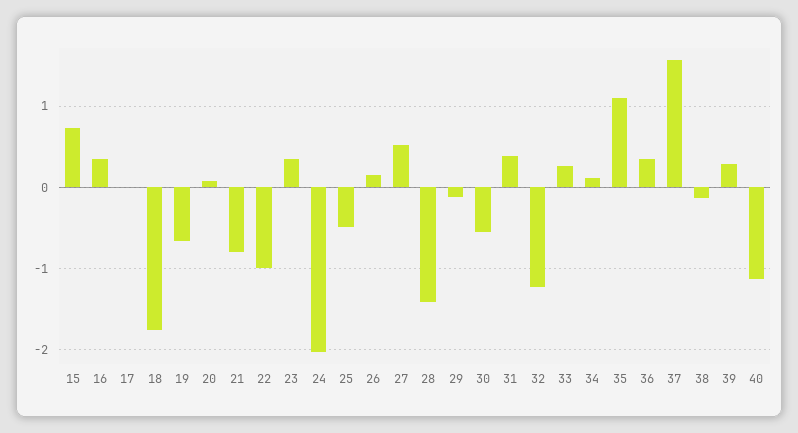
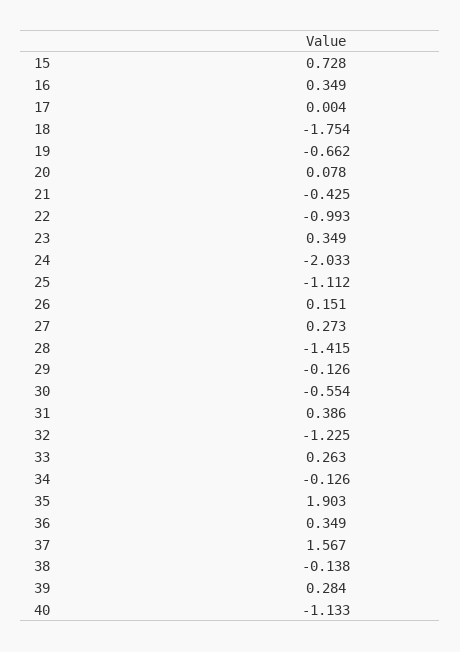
21: -0.8 -> -0.425
25: -0.5 -> -1.112
27: 0.5 -> 0.273
34: 0.1 -> -0.126
35: 1.1 -> 1.903

